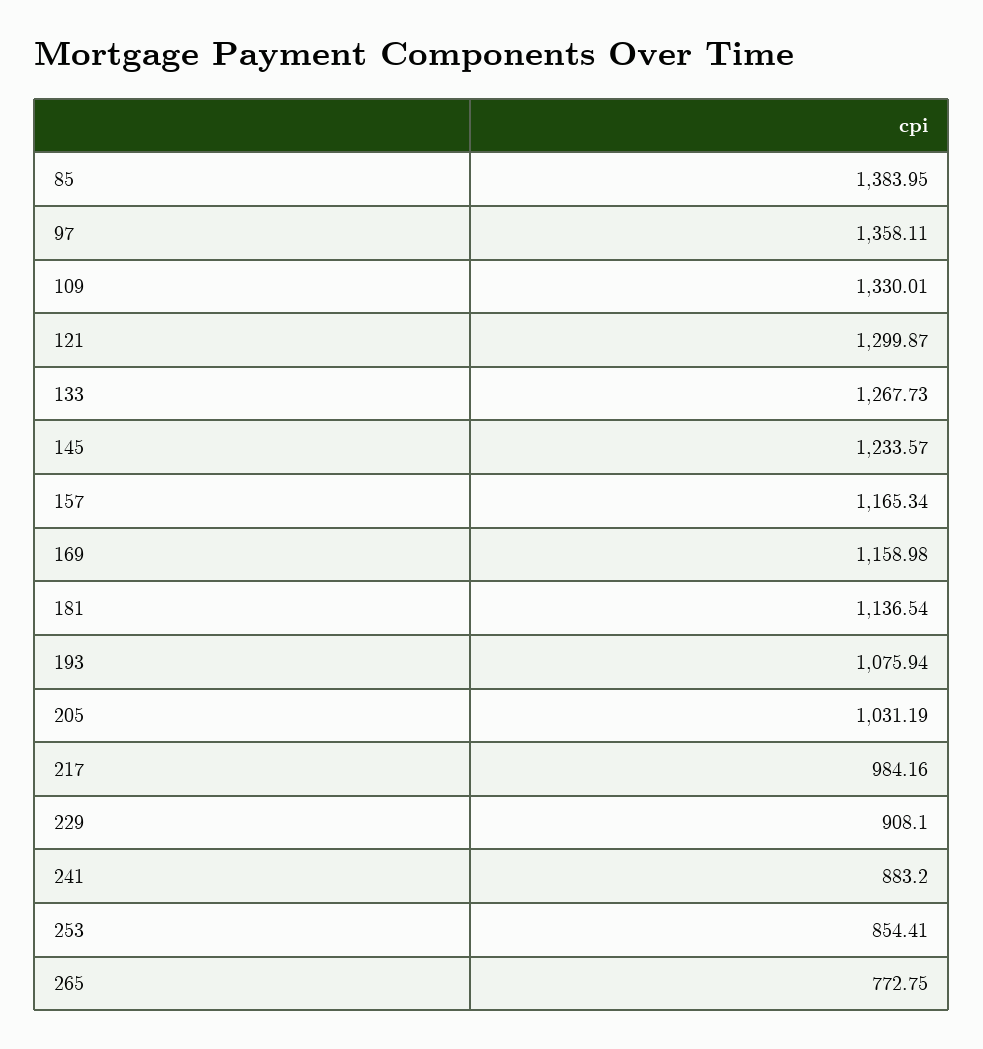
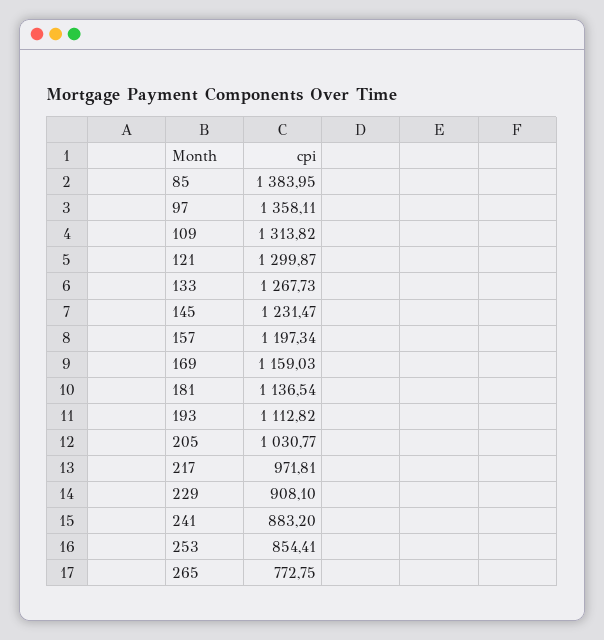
109: 1330.01 -> 1313.82
145: 1233.57 -> 1231.47
157: 1165.34 -> 1197.34
169: 1158.98 -> 1159.03
193: 1075.94 -> 1112.82
205: 1031.19 -> 1030.77
217: 984.16 -> 971.81

